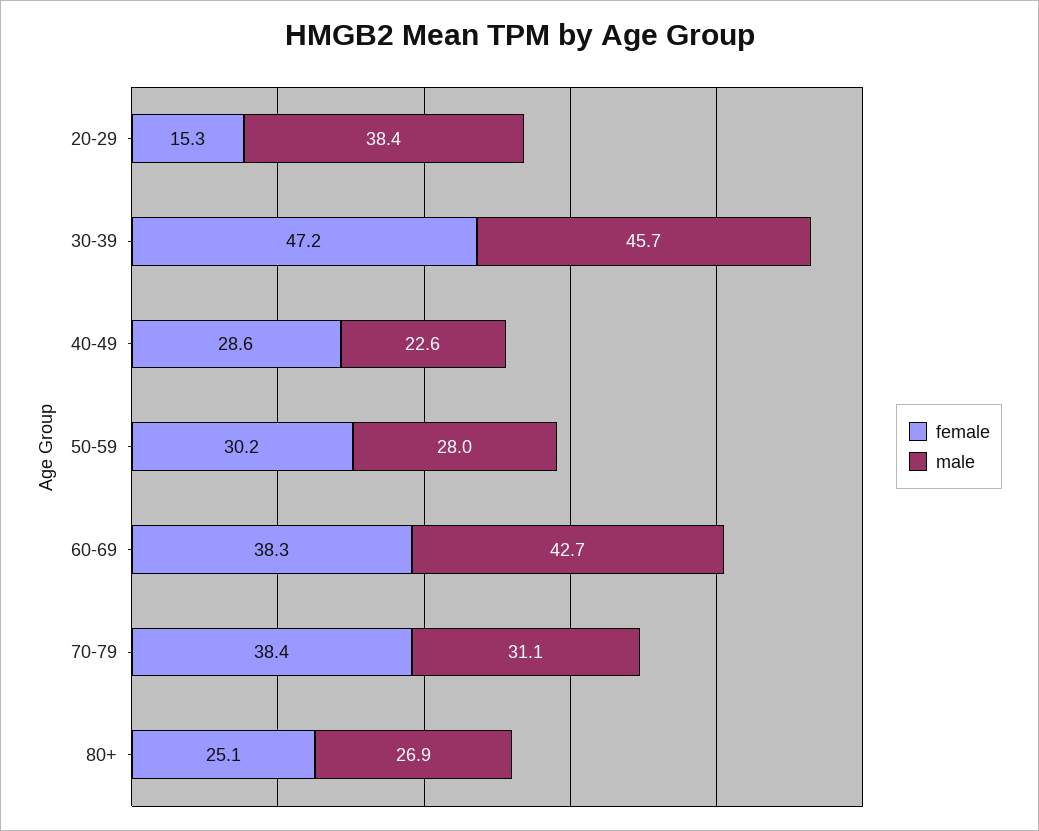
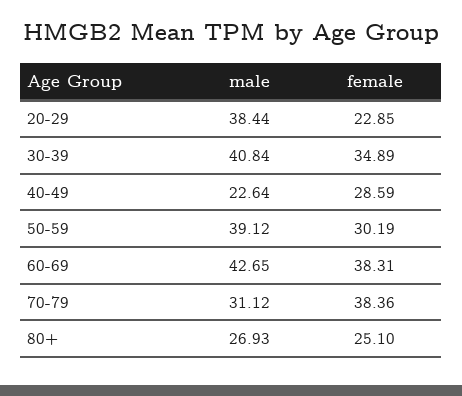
female, 20-29: 15.3 -> 22.85
female, 30-39: 47.2 -> 34.89
male, 30-39: 45.7 -> 40.84
male, 50-59: 28 -> 39.12

